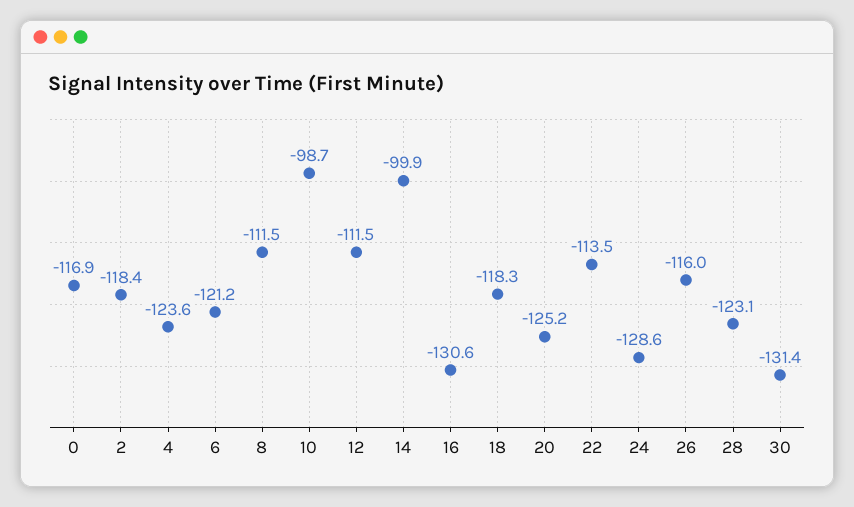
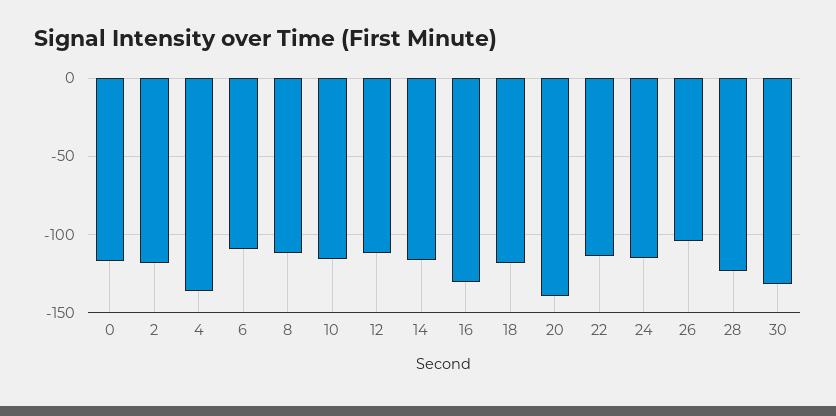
4: -123.6 -> -135
6: -121.2 -> -110
10: -98.7 -> -115
14: -99.9 -> -115
20: -125.2 -> -140
24: -128.6 -> -115
26: -116 -> -105

